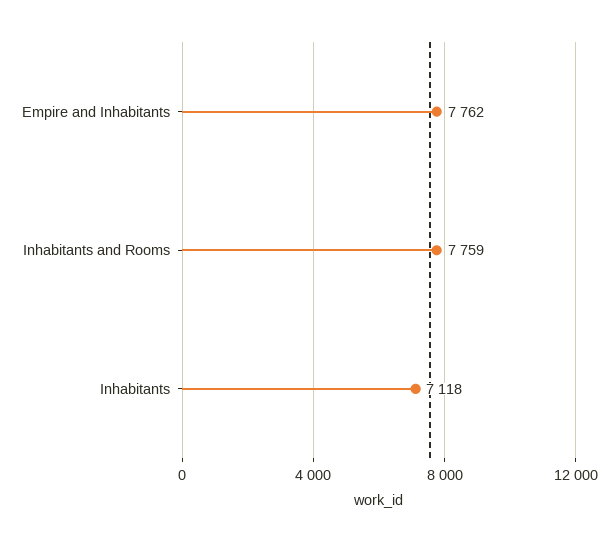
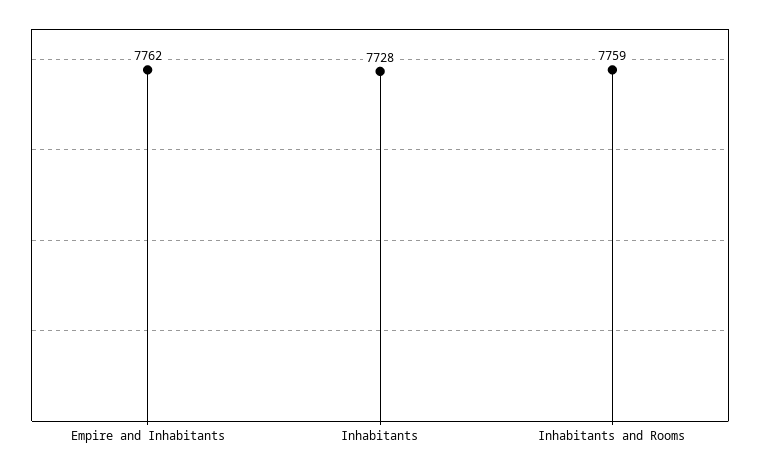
Inhabitants: 7118 -> 7728

